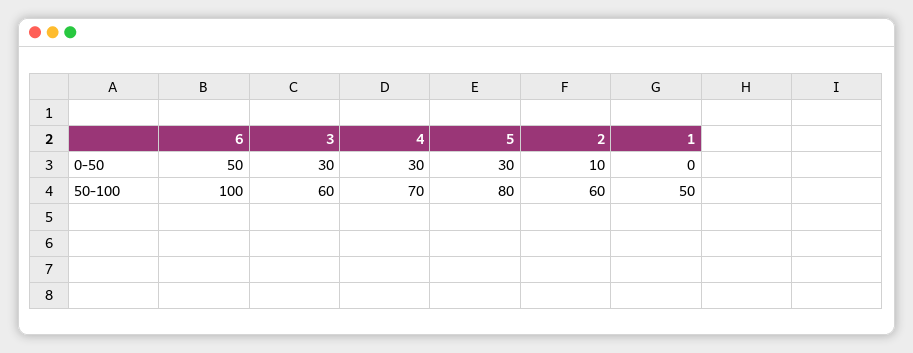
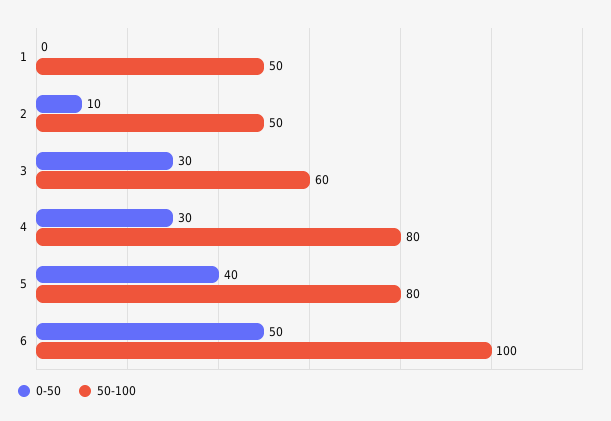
0-50, 5: 30 -> 40
50-100, 4: 70 -> 80
50-100, 2: 60 -> 50

